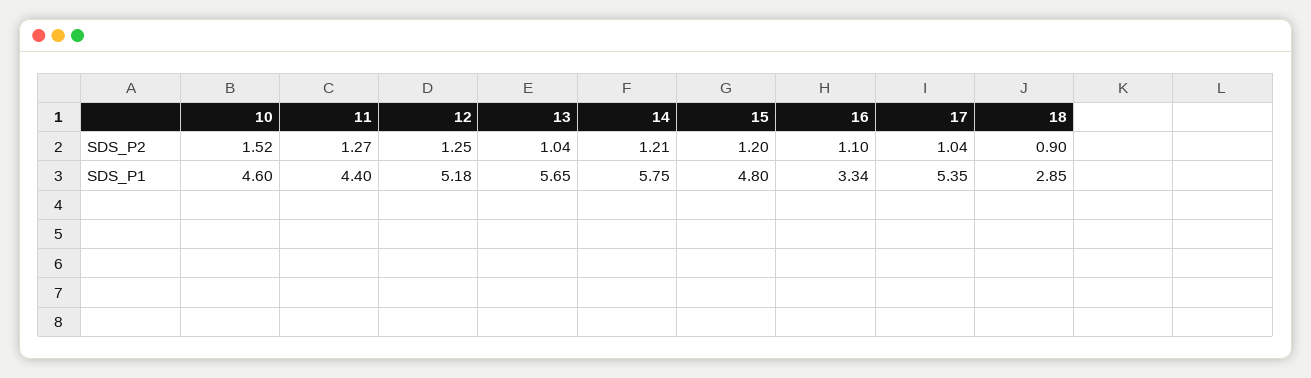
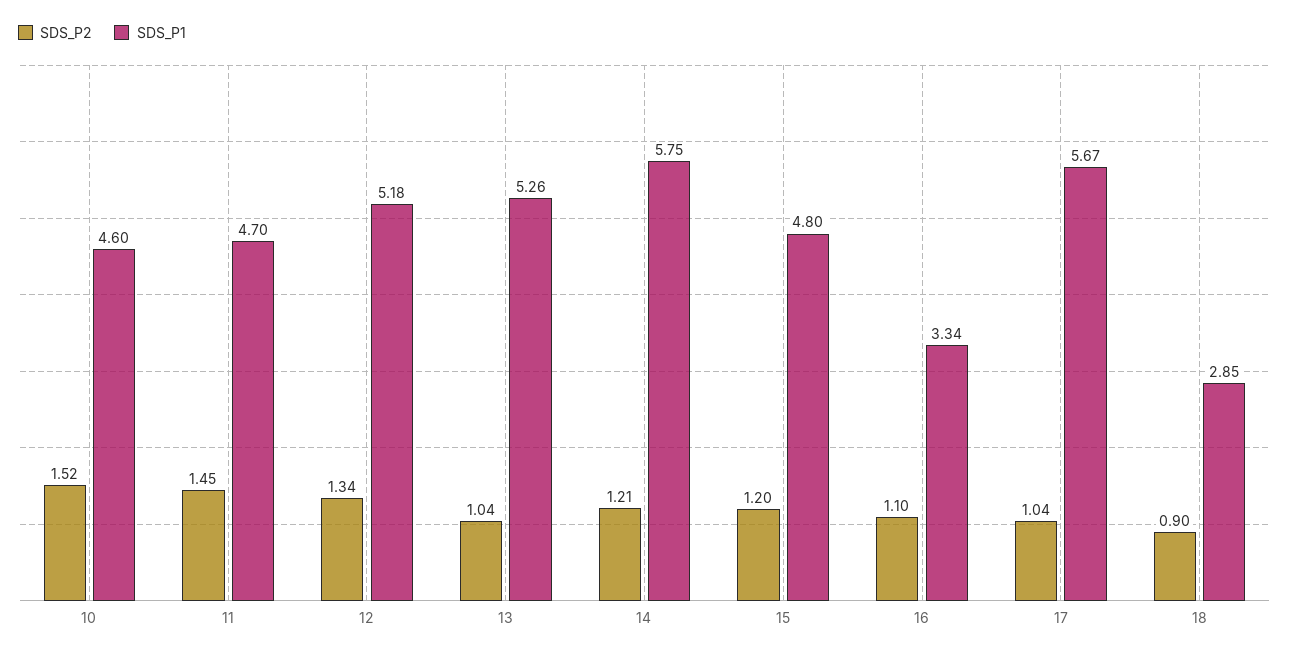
SDS_P2, 11: 1.27 -> 1.45
SDS_P2, 12: 1.25 -> 1.34
SDS_P1, 11: 4.4 -> 4.7
SDS_P1, 13: 5.65 -> 5.26
SDS_P1, 17: 5.35 -> 5.67

